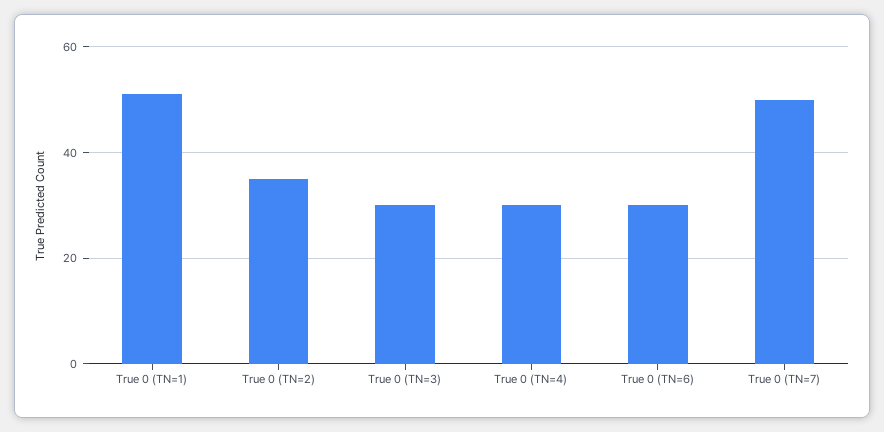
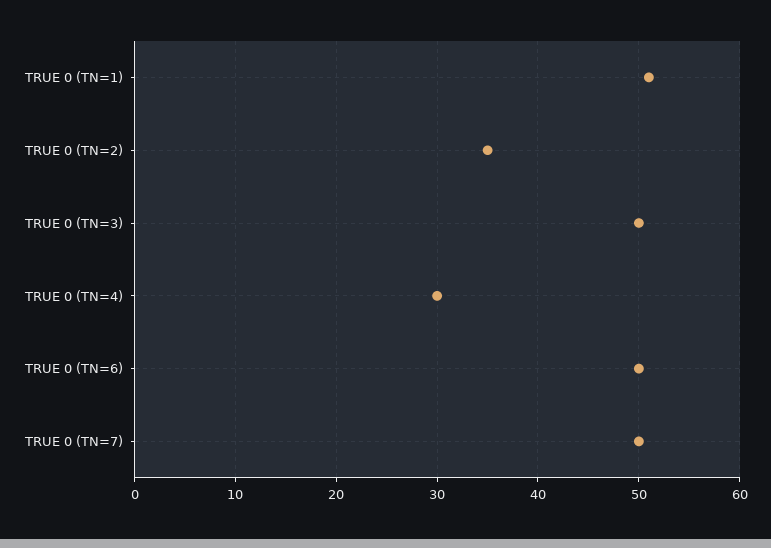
True 0 (TN=3): 30 -> 50
True 0 (TN=6): 30 -> 50

